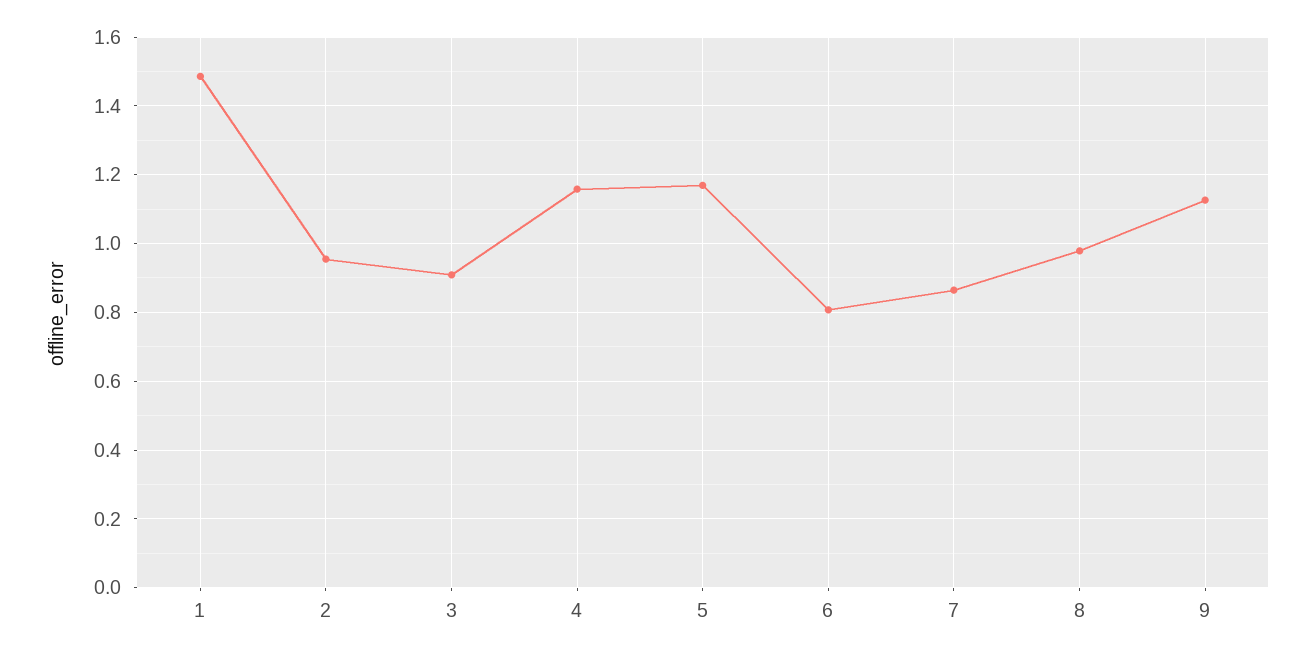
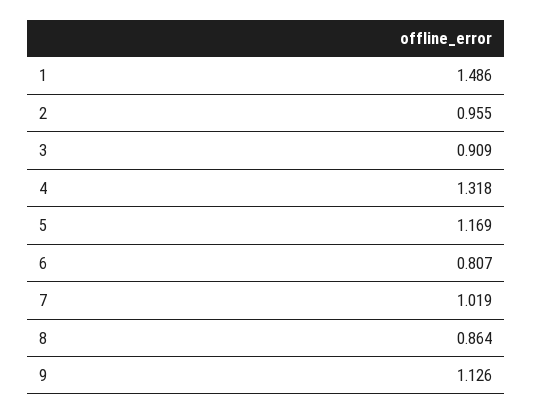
4: 1.16 -> 1.318
7: 0.86 -> 1.019
8: 0.98 -> 0.864

